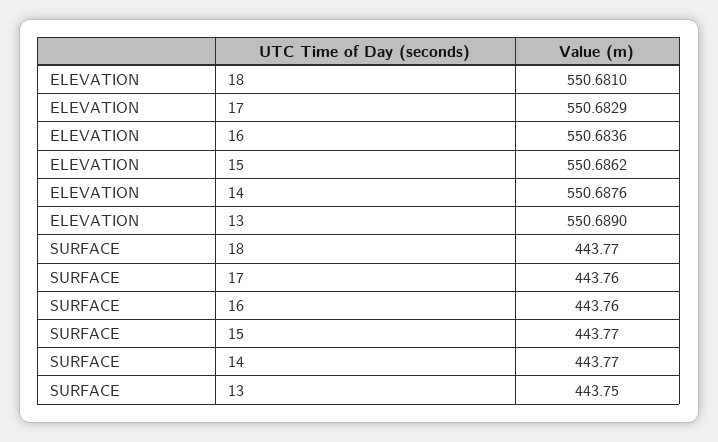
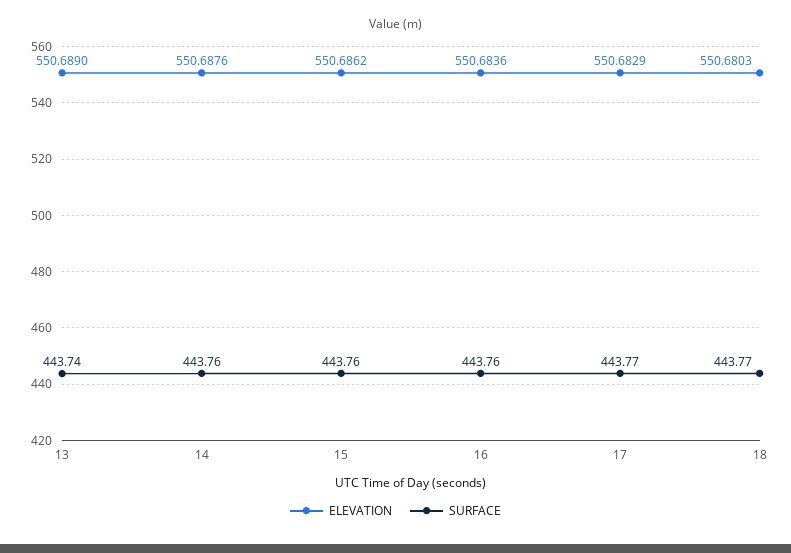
ELEVATION, 18: 550.681 -> 550.6803
SURFACE, 17: 443.76 -> 443.77
SURFACE, 15: 443.77 -> 443.76
SURFACE, 14: 443.77 -> 443.76
SURFACE, 13: 443.75 -> 443.74

